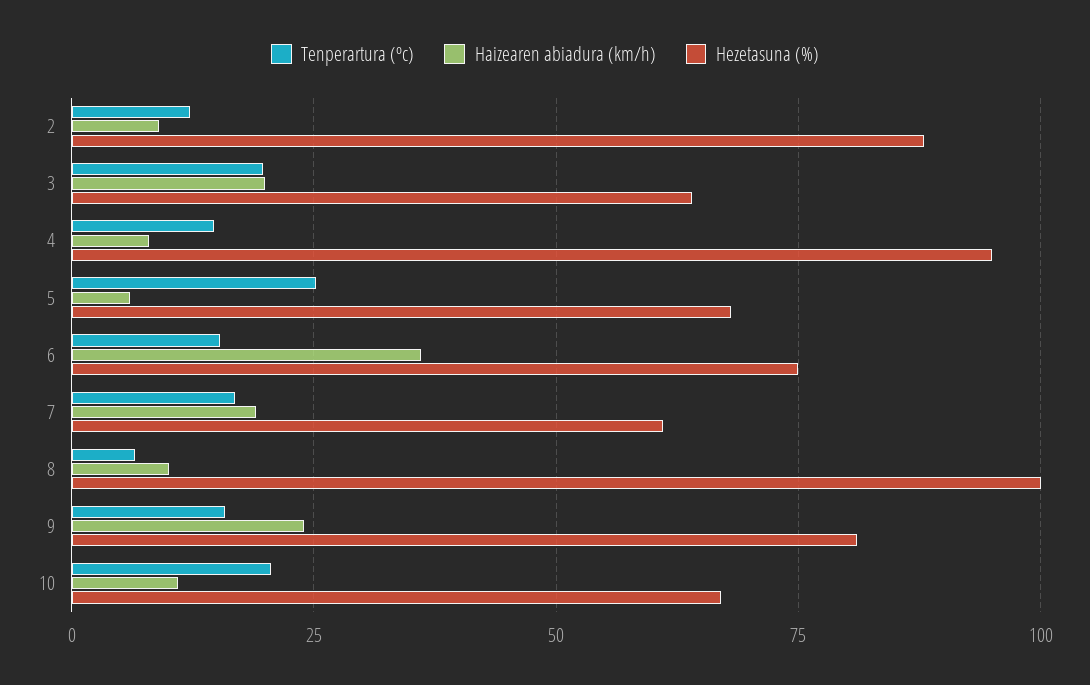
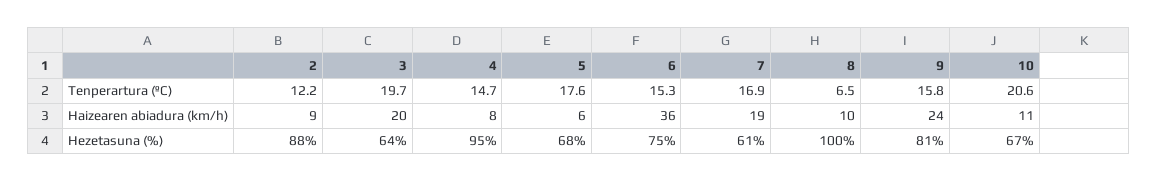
Tenperartura (ºc), 5: 25 -> 17.6

